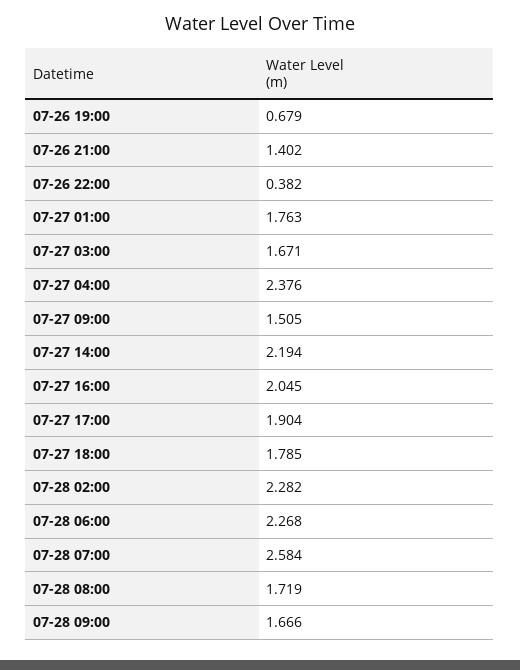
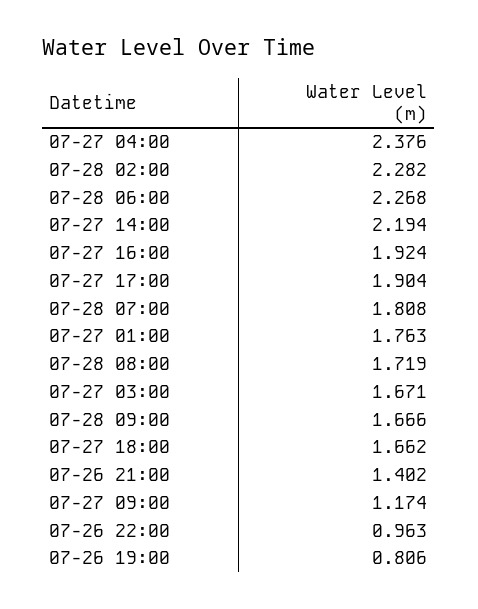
07-26 19:00: 0.679 -> 0.806
07-26 22:00: 0.382 -> 0.963
07-27 09:00: 1.505 -> 1.174
07-27 16:00: 2.045 -> 1.924
07-27 18:00: 1.785 -> 1.662
07-28 07:00: 2.584 -> 1.808

